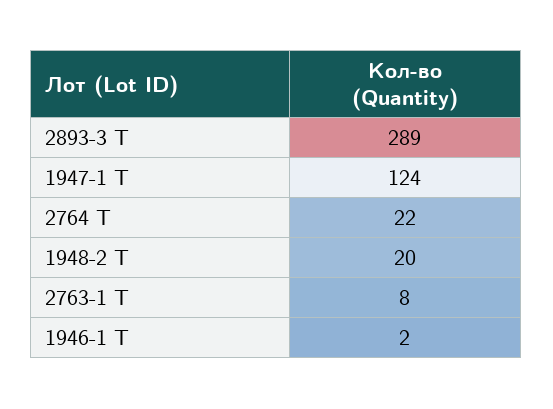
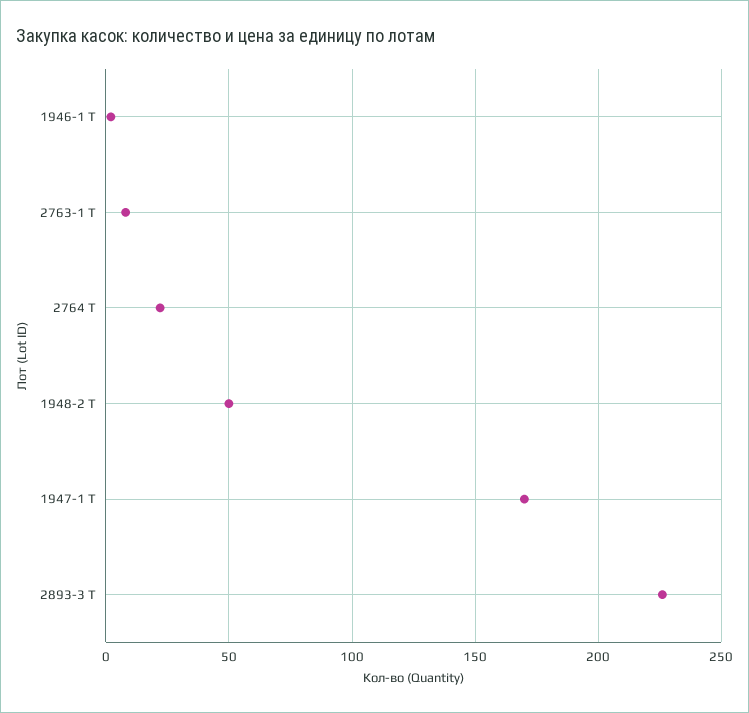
2893-3 Т: 289 -> 225
1947-1 Т: 124 -> 170
1948-2 Т: 20 -> 50

